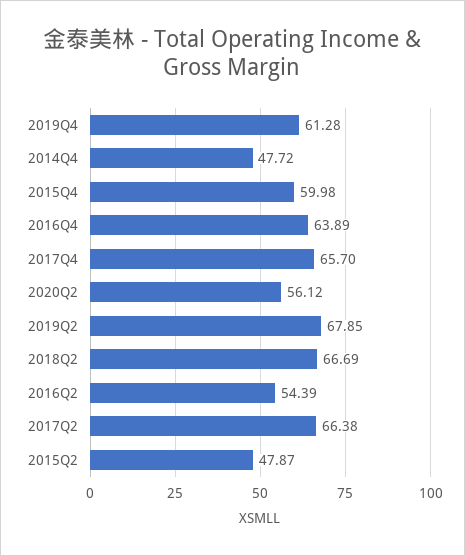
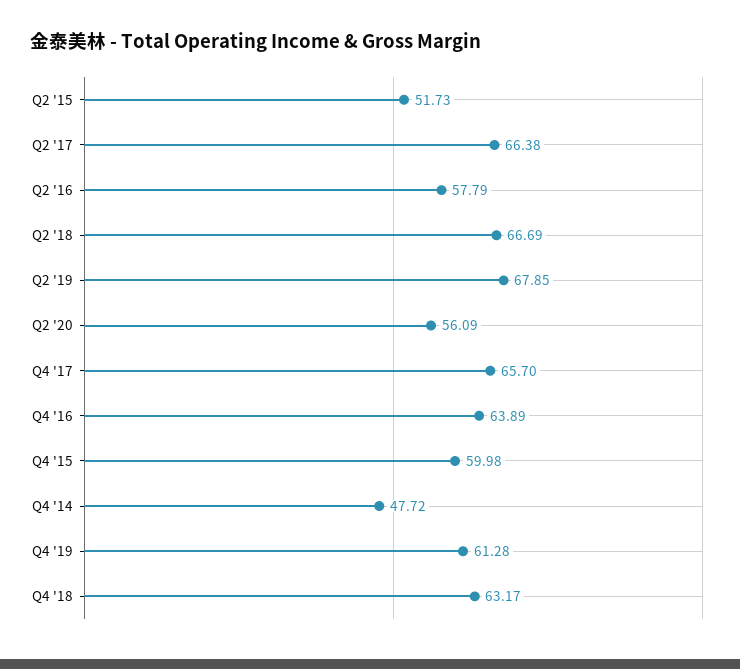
2020Q2: 56.12 -> 56.09
2016Q2: 54.39 -> 57.79
2015Q2: 47.87 -> 51.73
Q4 '18: none -> 63.17

